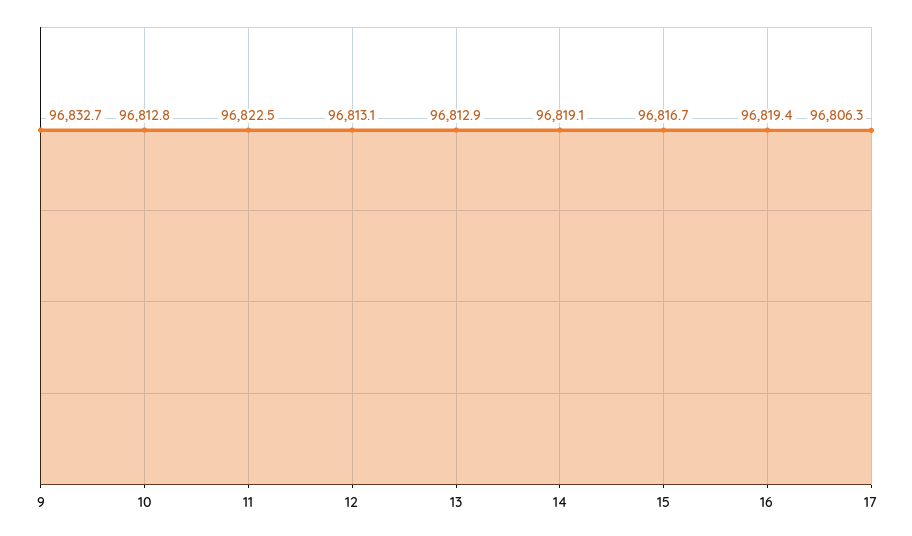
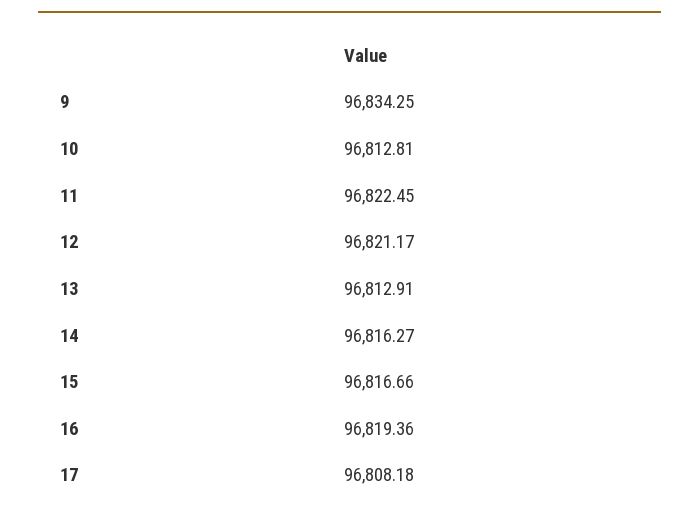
9: 96832.7 -> 96834.25
12: 96813.1 -> 96821.17
14: 96819.1 -> 96816.27
17: 96806.3 -> 96808.18

